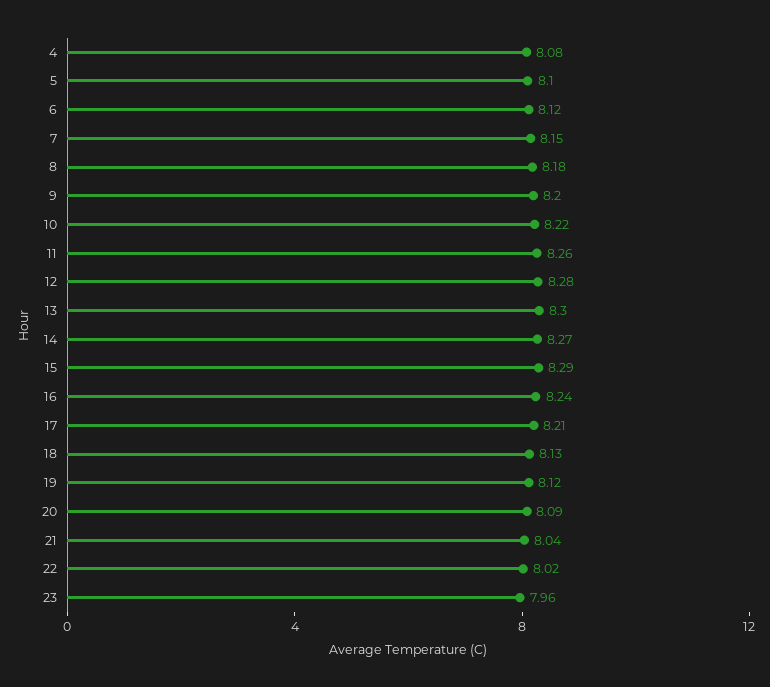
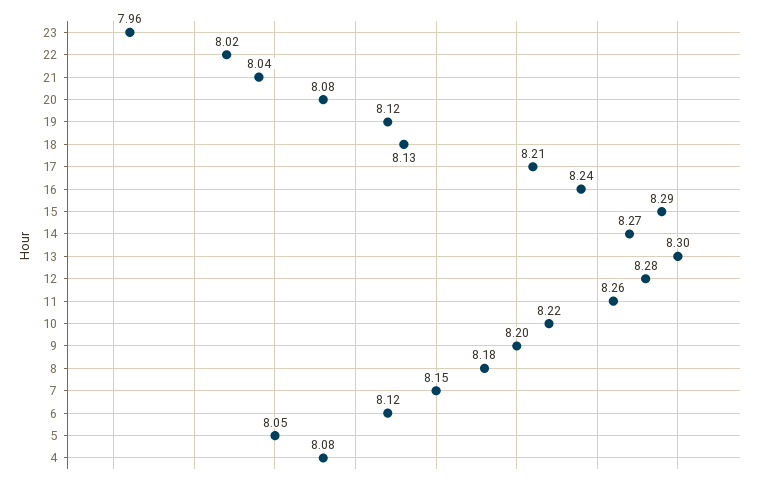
5: 8.1 -> 8.05
20: 8.09 -> 8.08

